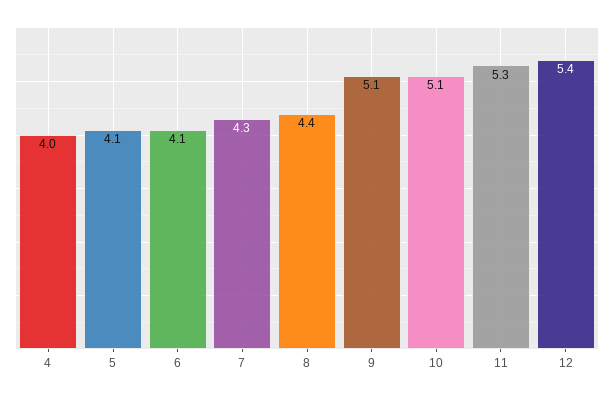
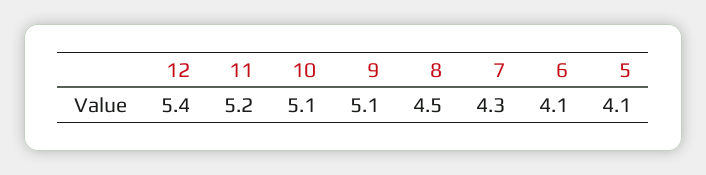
4: 4 -> none
8: 4.4 -> 4.5
11: 5.3 -> 5.2

